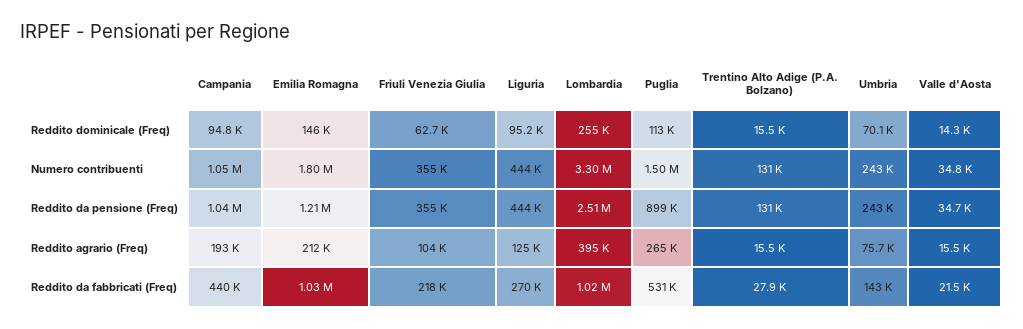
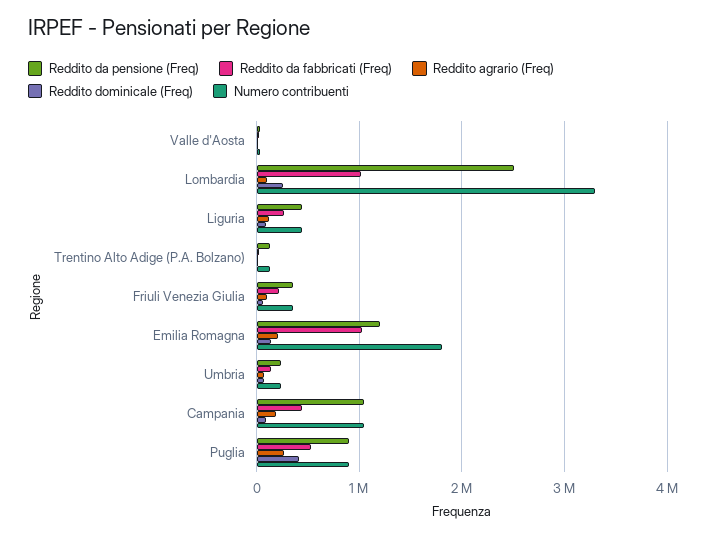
Reddito dominicale (Freq), Puglia: 113000 -> 400000
Numero contribuenti, Puglia: 1500000 -> 900000
Reddito agrario (Freq), Lombardia: 395000 -> 100000

